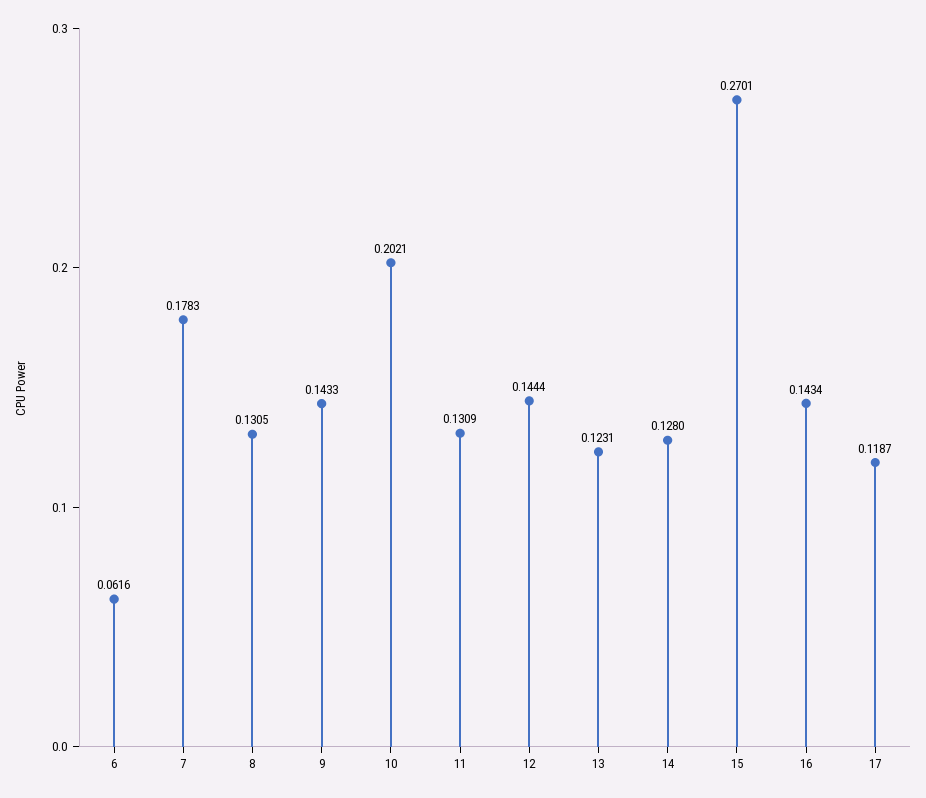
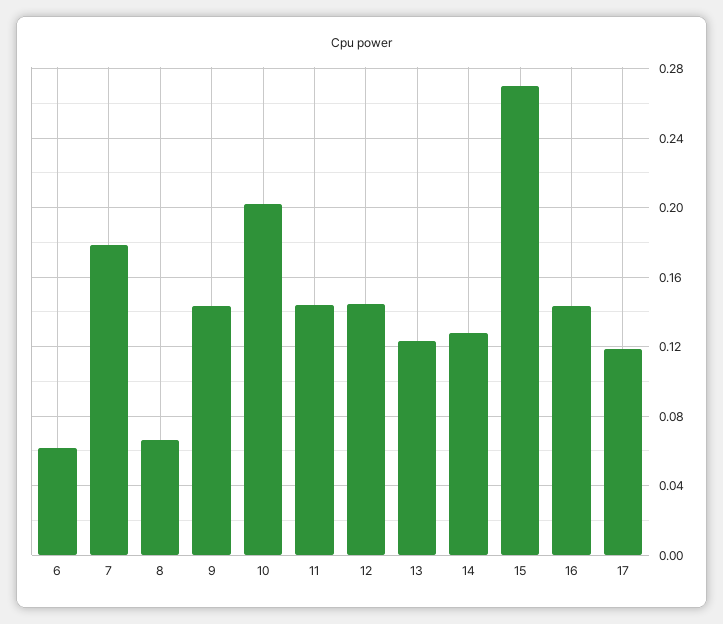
8: 0.1305 -> 0.065
11: 0.1309 -> 0.145

